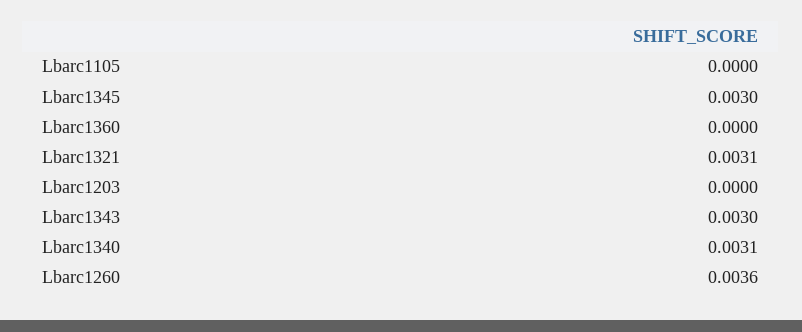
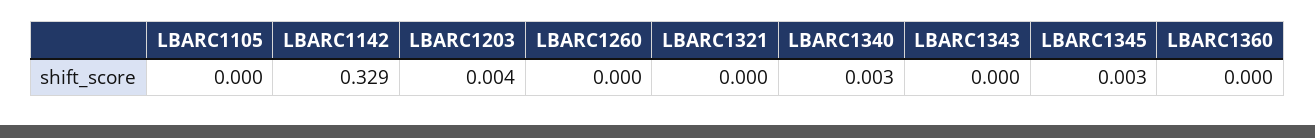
Lbarc1321: 0.0031 -> 0
Lbarc1203: 0 -> 0.004
Lbarc1343: 0.003 -> 0
Lbarc1260: 0.0036 -> 0
LBARC1142: none -> 0.329

